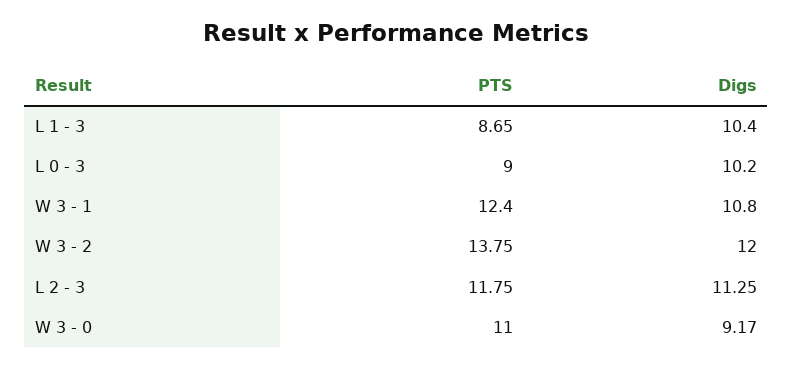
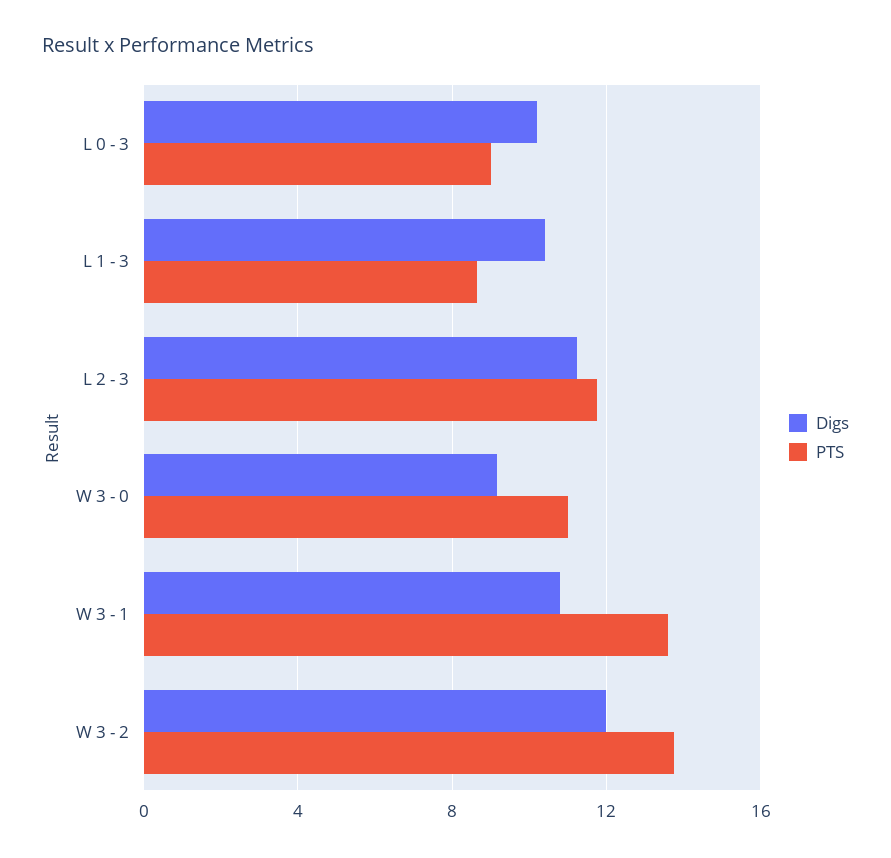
PTS, W 3 - 1: 12.4 -> 13.5

